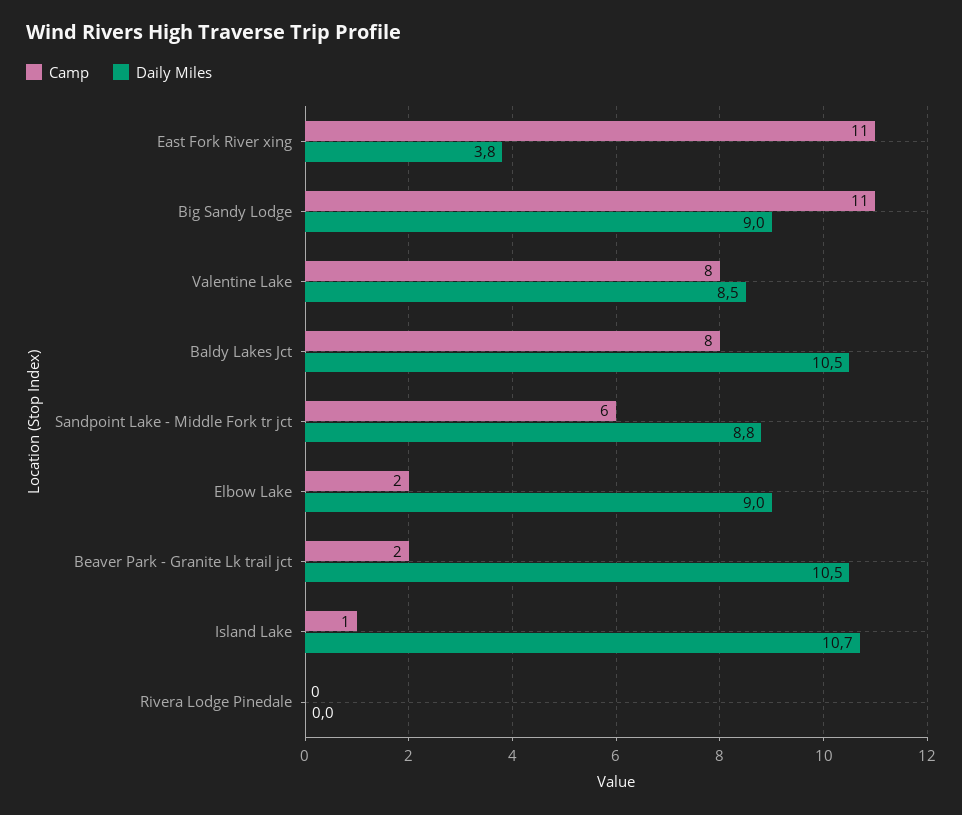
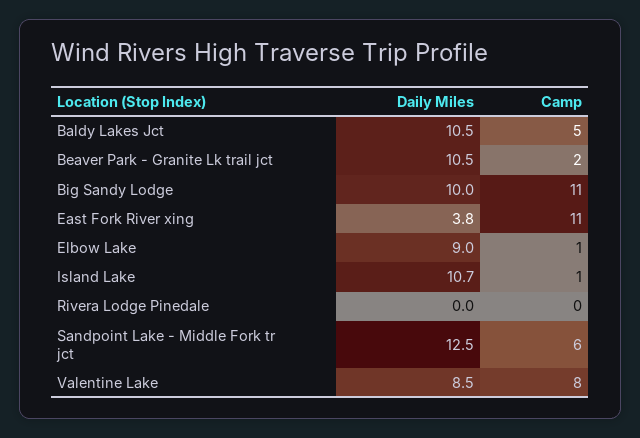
Daily Miles, Big Sandy Lodge: 9 -> 10
Camp, Baldy Lakes Jct: 8 -> 5
Daily Miles, Sandpoint Lake - Middle Fork tr jct: 8.8 -> 12.5
Camp, Elbow Lake: 2 -> 1

